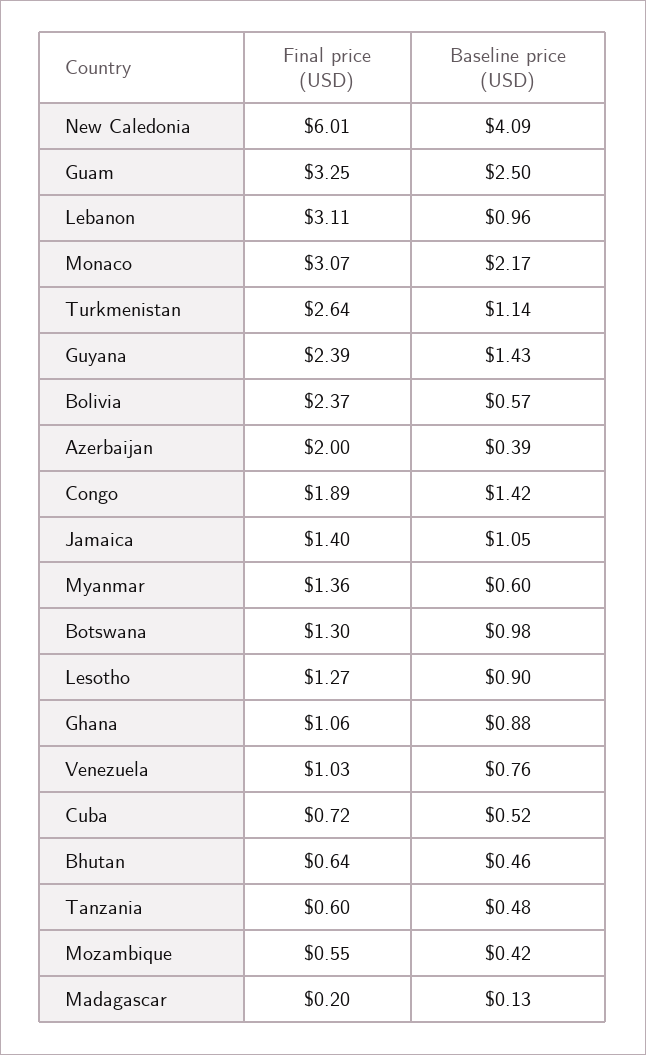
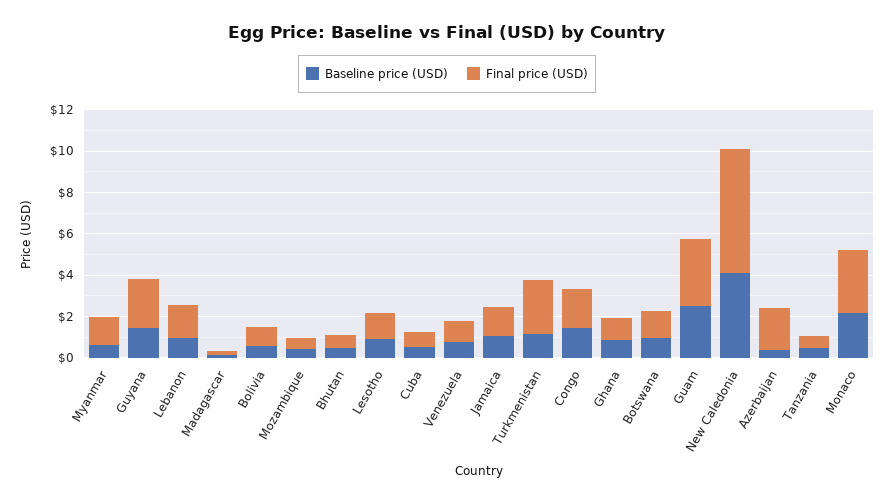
Final price (USD), Lebanon: 3.11 -> 1.5
Final price (USD), Bolivia: 2.37 -> 1

